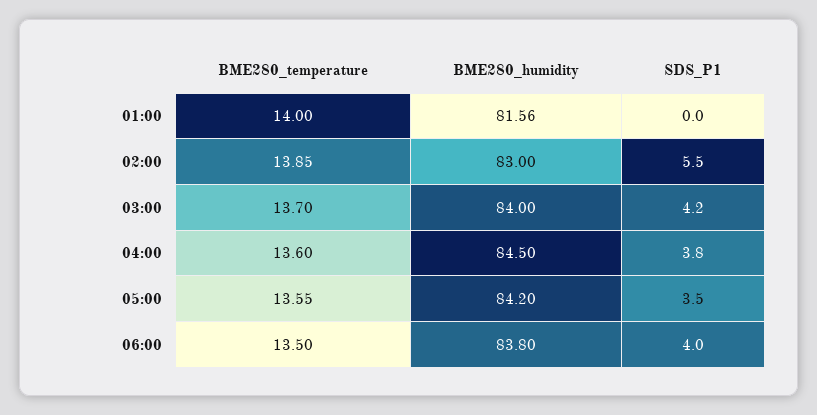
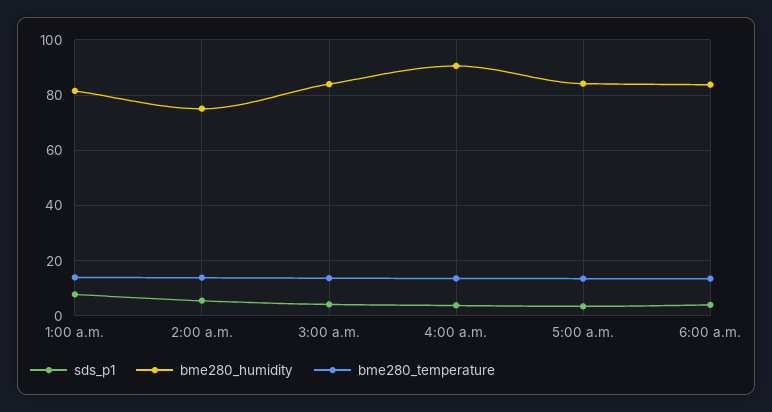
SDS_P1, 01:00: 0 -> 7.5
BME280_humidity, 02:00: 83 -> 75
BME280_humidity, 04:00: 84.5 -> 90

